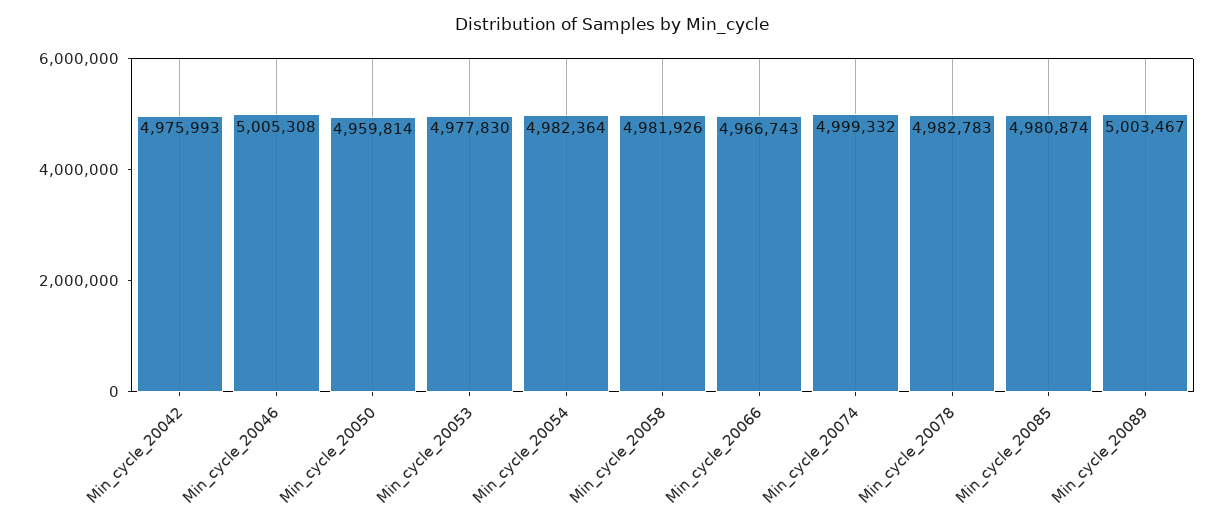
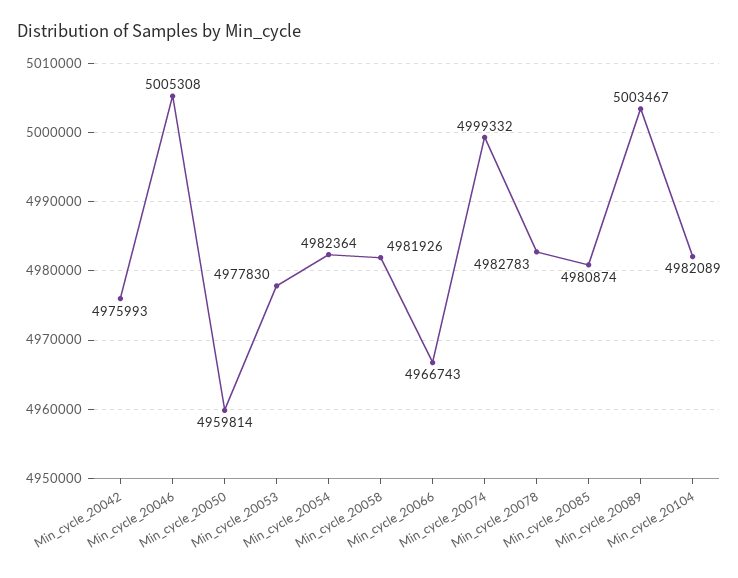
Min_cycle_20104: none -> 4982089

